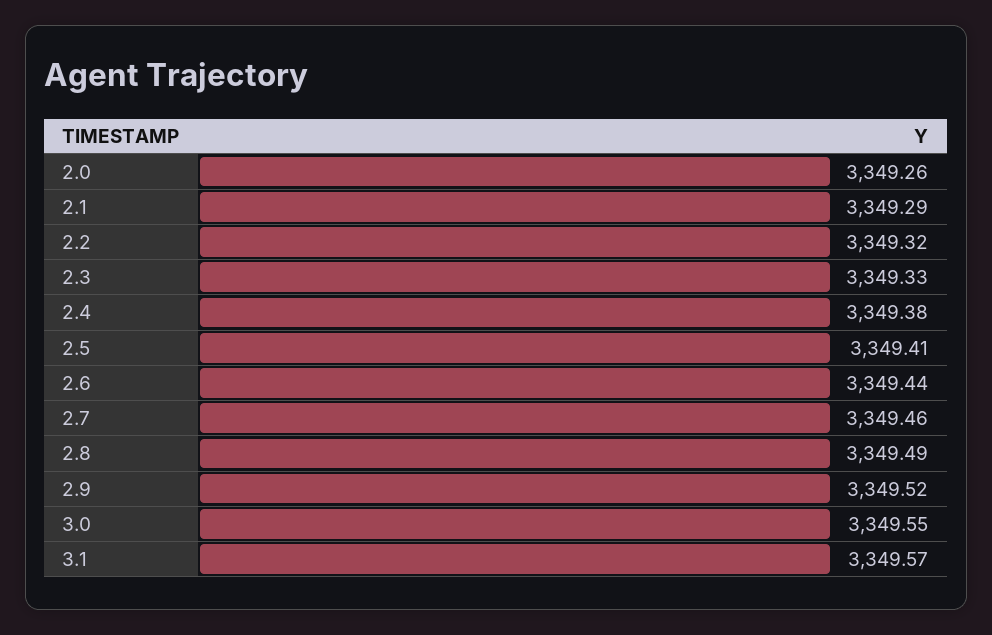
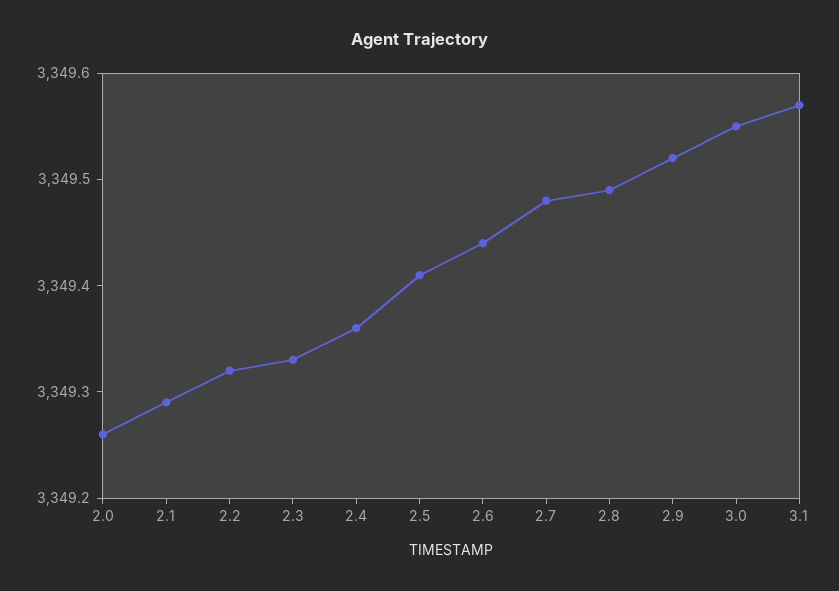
2.4: 3349.38 -> 3349.36
2.7: 3349.46 -> 3349.48

